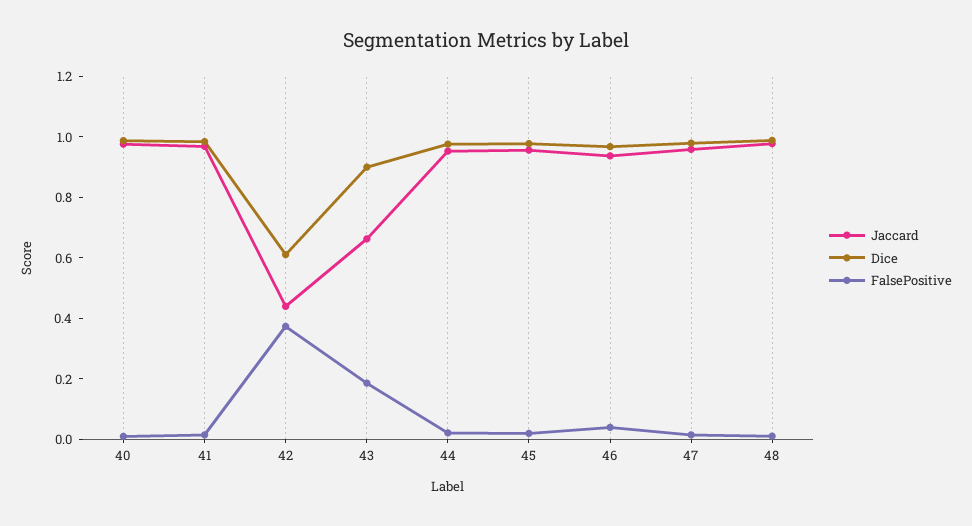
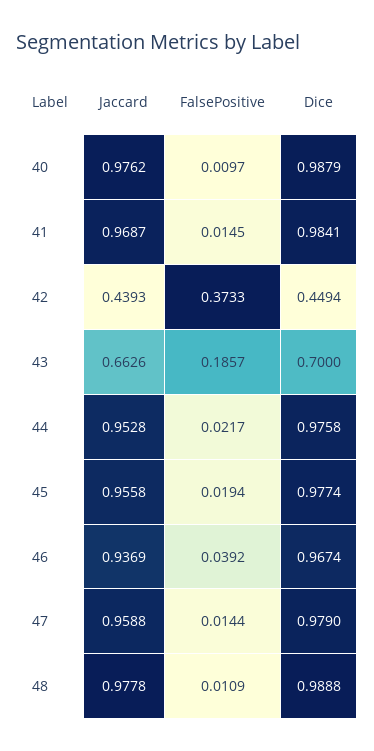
Dice, 42: 0.6 -> 0.4494
Dice, 43: 0.9 -> 0.7

